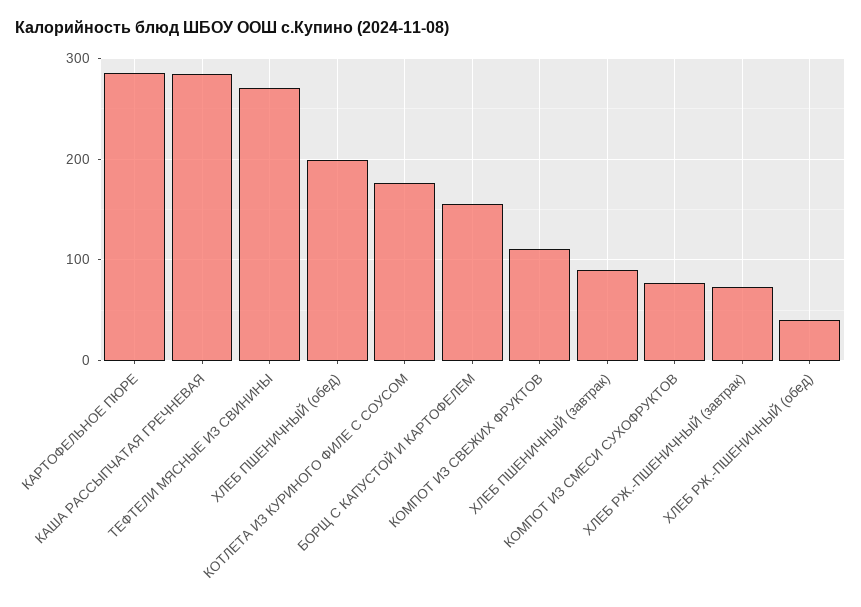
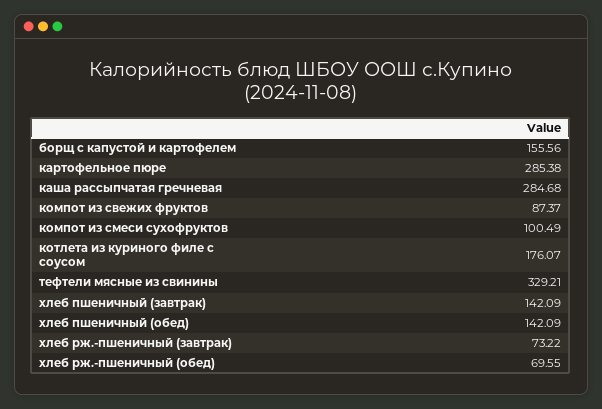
ТЕФТЕЛИ МЯСНЫЕ ИЗ СВИНИНЫ: 270 -> 329.21
ХЛЕБ ПШЕНИЧНЫЙ (обед): 200 -> 142.09
КОМПОТ ИЗ СВЕЖИХ ФРУКТОВ: 110 -> 87.37
ХЛЕБ ПШЕНИЧНЫЙ (завтрак): 90 -> 142.09
КОМПОТ ИЗ СМЕСИ СУХОФРУКТОВ: 80 -> 100.49
ХЛЕБ РЖ.-ПШЕНИЧНЫЙ (обед): 40 -> 69.55

